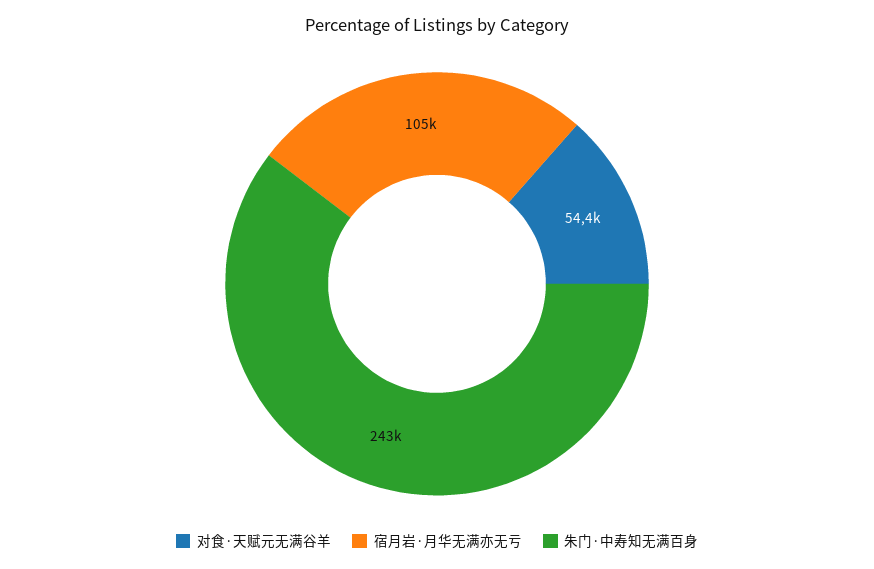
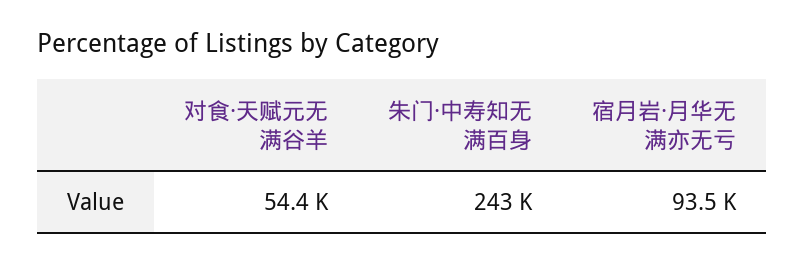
宿月岩·月华无满亦无亏: 105000 -> 93500

